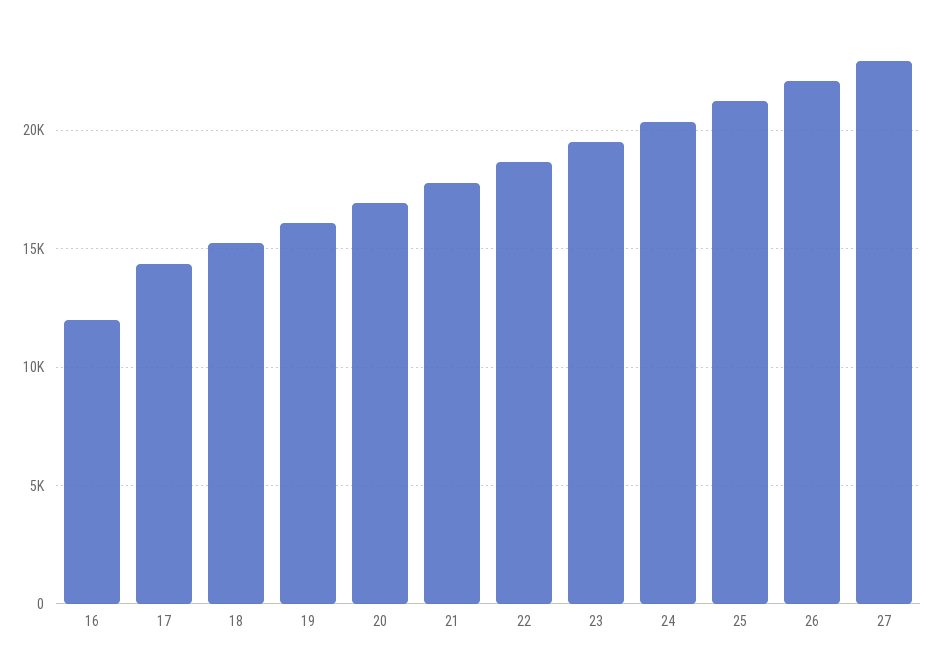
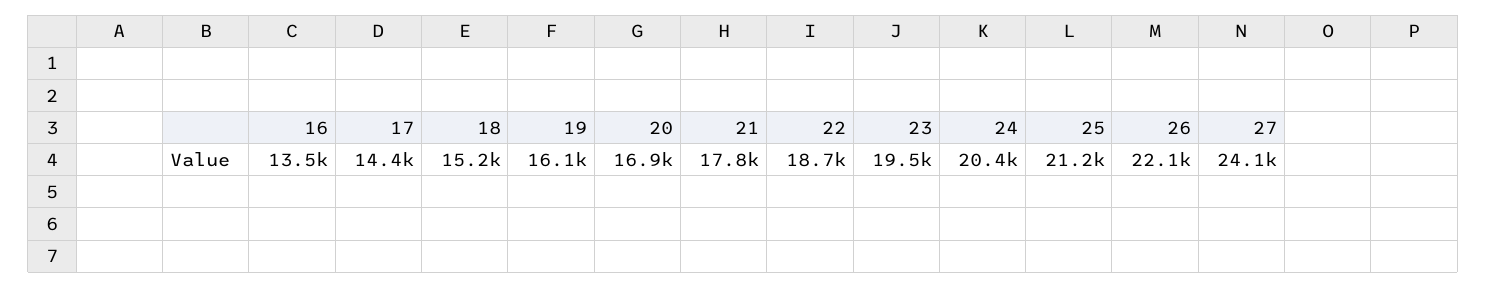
16: 12000 -> 13500
27: 23000 -> 24100

